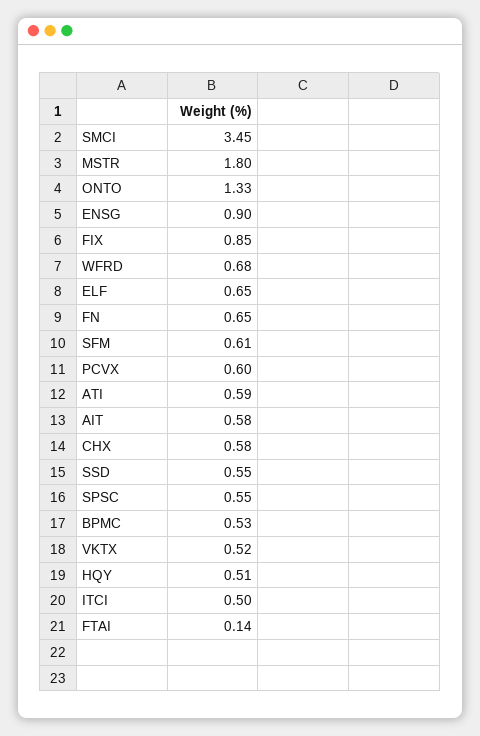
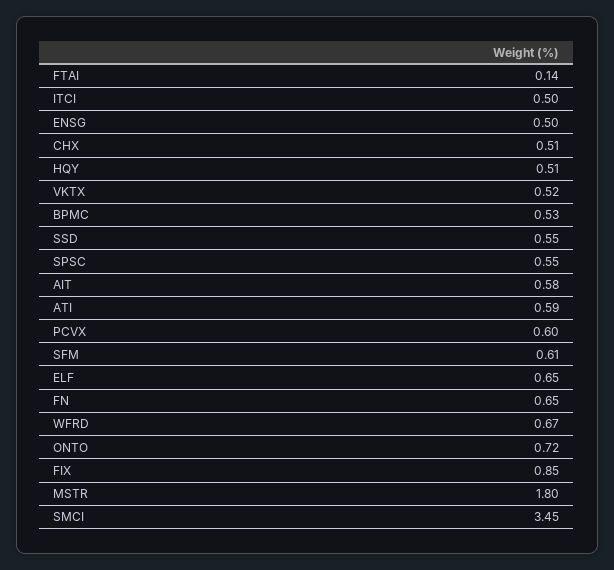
ONTO: 1.33 -> 0.72
ENSG: 0.9 -> 0.5
WFRD: 0.68 -> 0.67
CHX: 0.58 -> 0.51

